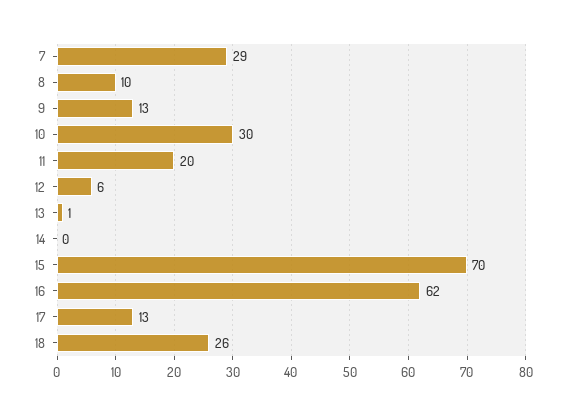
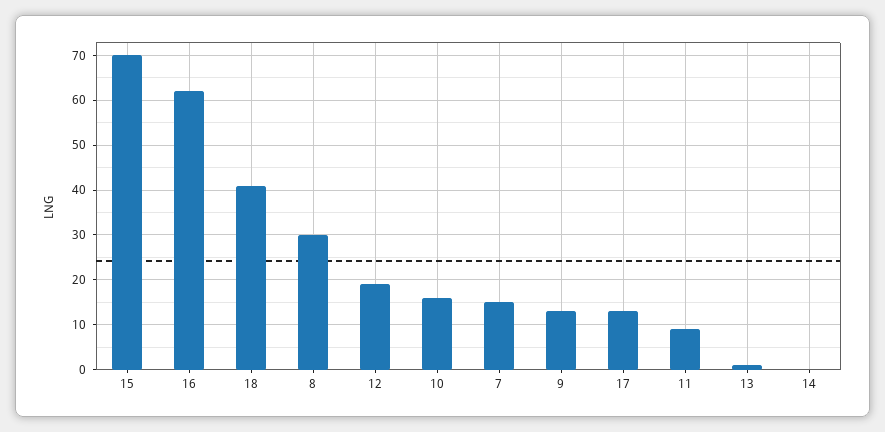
7: 29 -> 15
8: 10 -> 30
10: 30 -> 15
11: 20 -> 10
12: 6 -> 20
18: 26 -> 40

